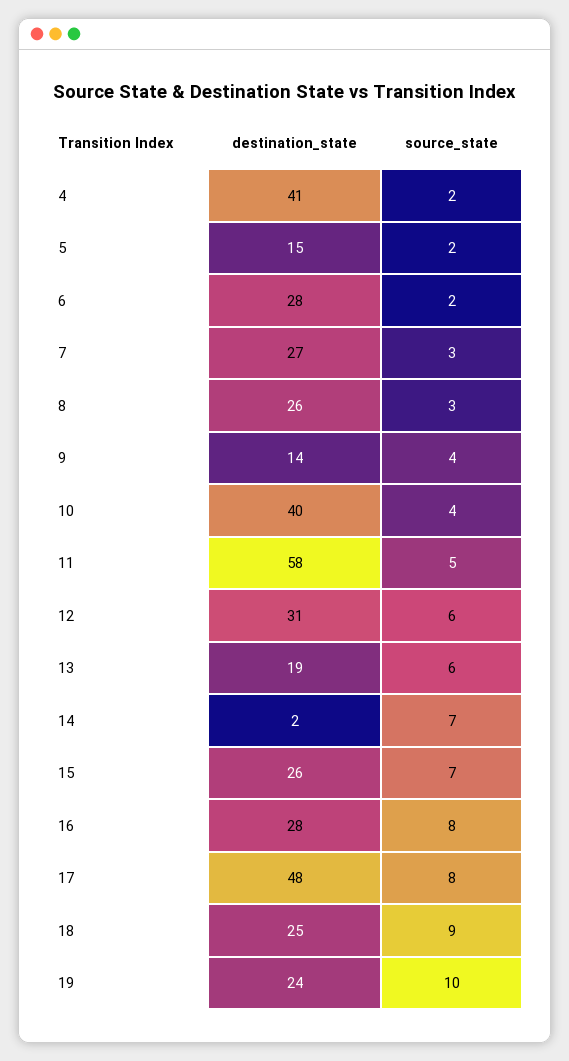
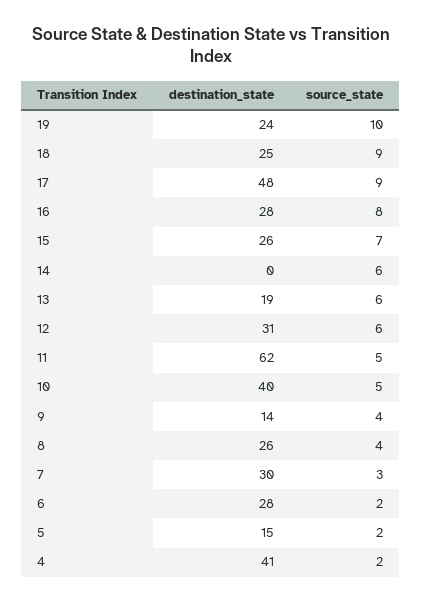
destination_state, 7: 27 -> 30
source_state, 8: 3 -> 4
source_state, 10: 4 -> 5
destination_state, 11: 58 -> 62
destination_state, 14: 2 -> 0
source_state, 14: 7 -> 6
source_state, 17: 8 -> 9

